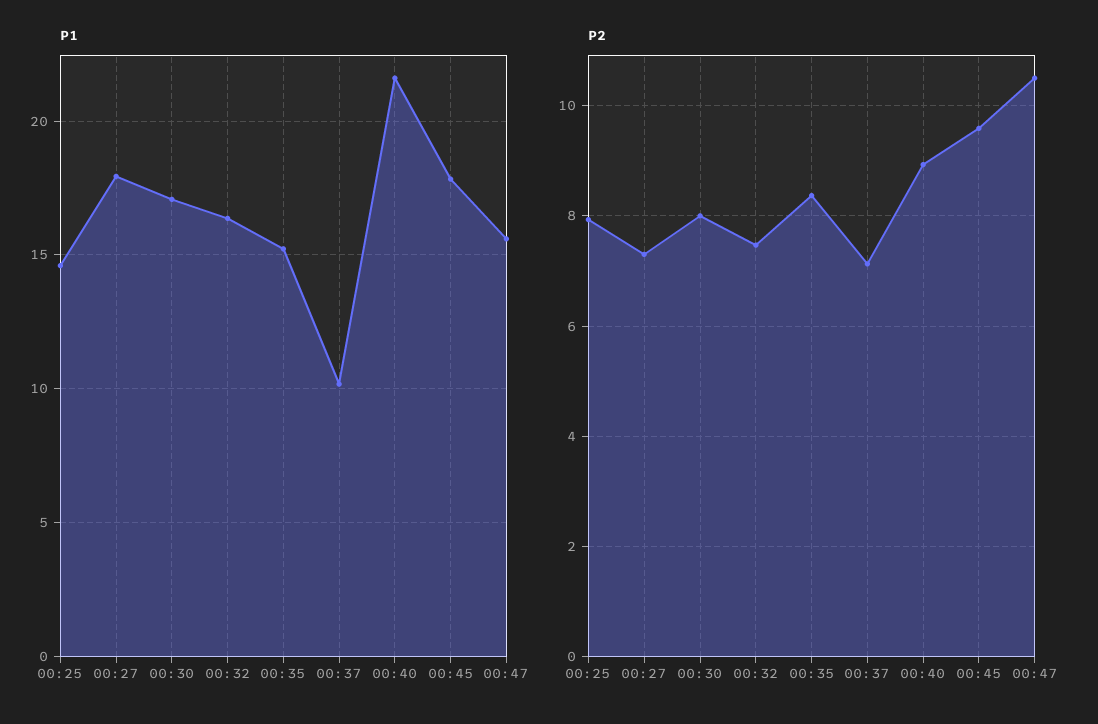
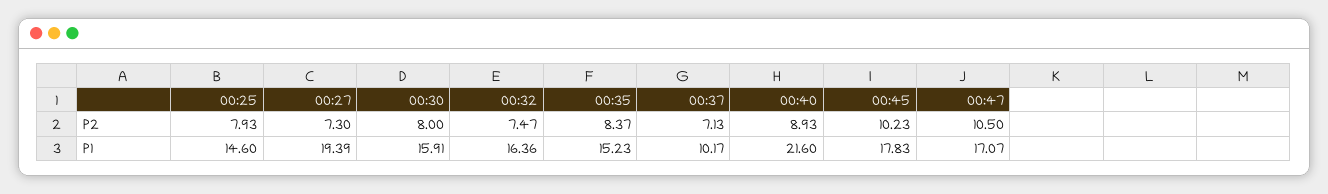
P1, 00:27: 18 -> 19.39
P1, 00:30: 17 -> 15.91
P1, 00:47: 15.5 -> 17.07
P2, 00:45: 9.6 -> 10.23

